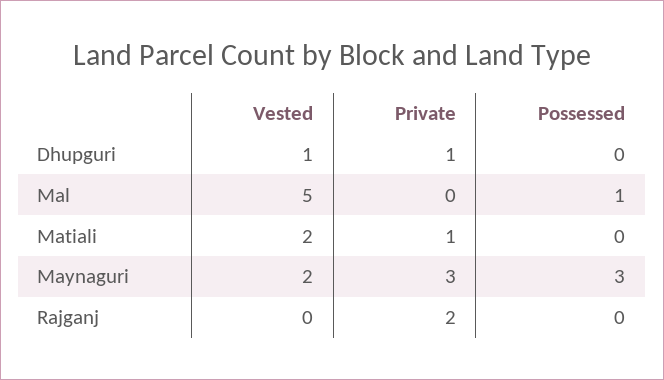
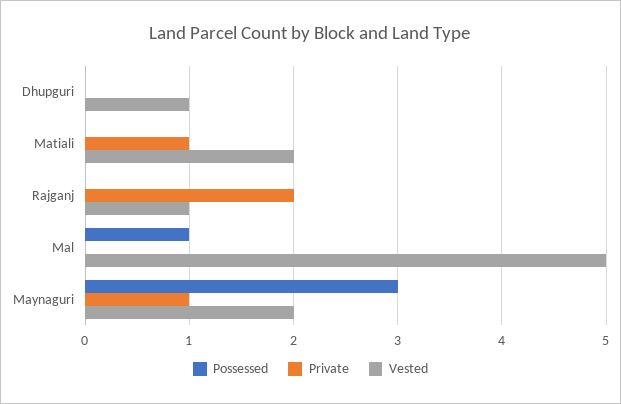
Private, Dhupguri: 1 -> 0
Private, Maynaguri: 3 -> 1
Vested, Rajganj: 0 -> 1

